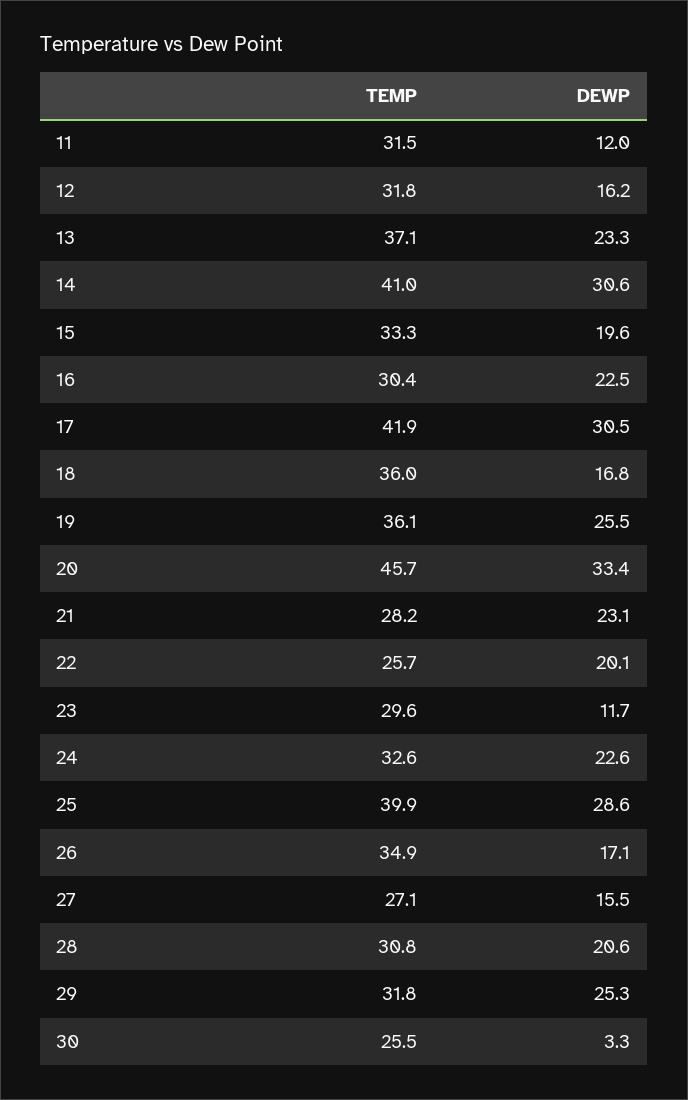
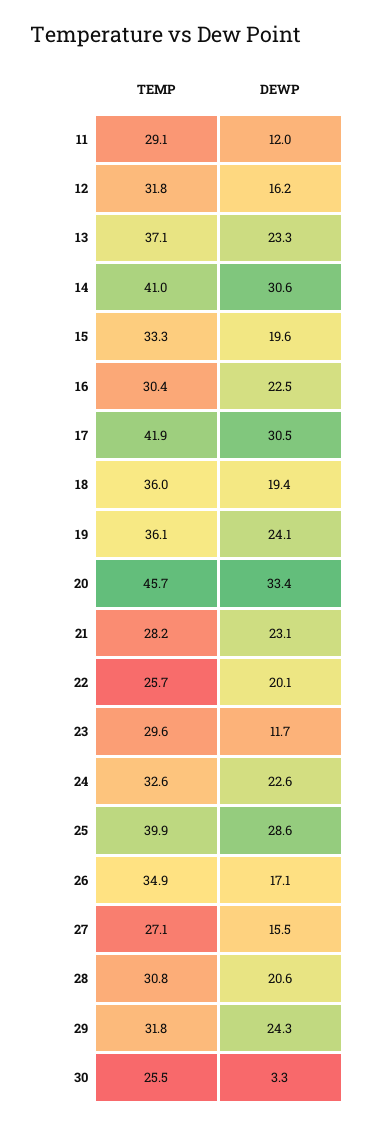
TEMP, 11: 31.5 -> 29.1
DEWP, 18: 16.8 -> 19.4
DEWP, 19: 25.5 -> 24.1
DEWP, 29: 25.3 -> 24.3

